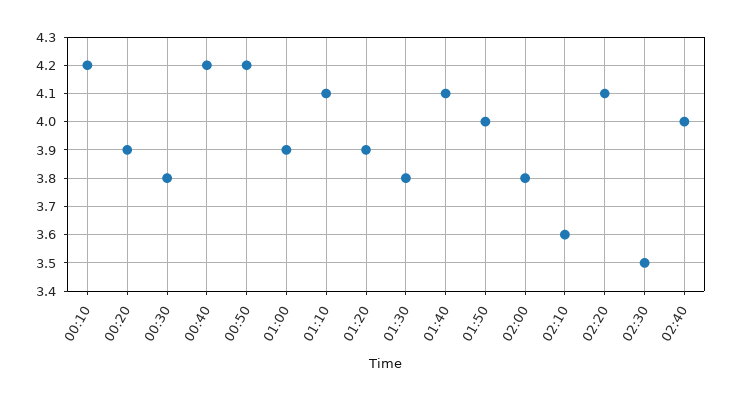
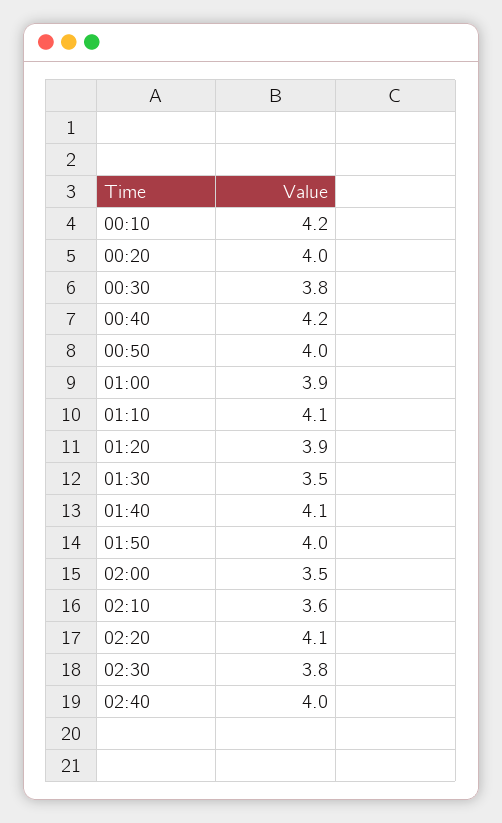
00:20: 3.9 -> 4
00:50: 4.2 -> 4
01:30: 3.8 -> 3.5
02:00: 3.8 -> 3.5
02:30: 3.5 -> 3.8

